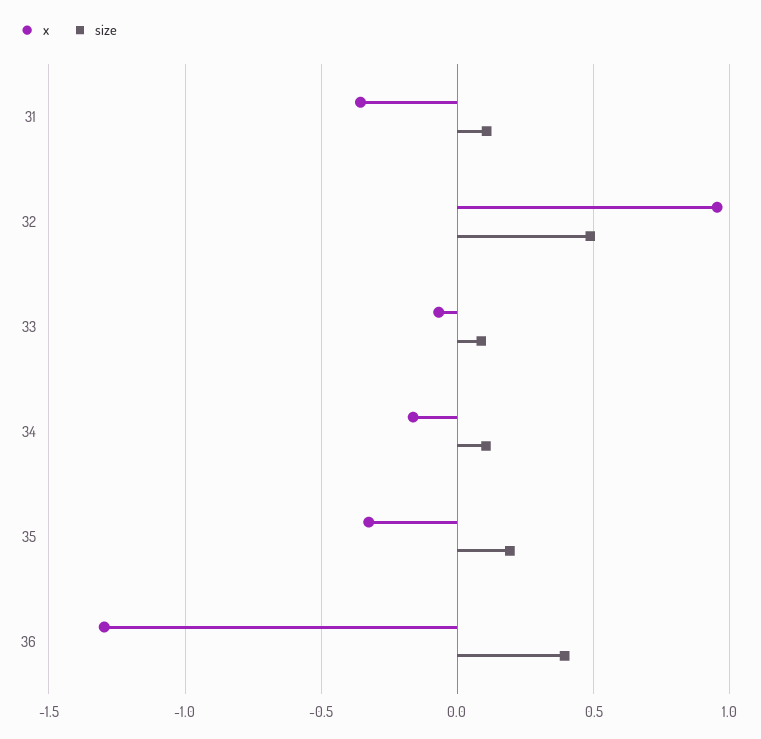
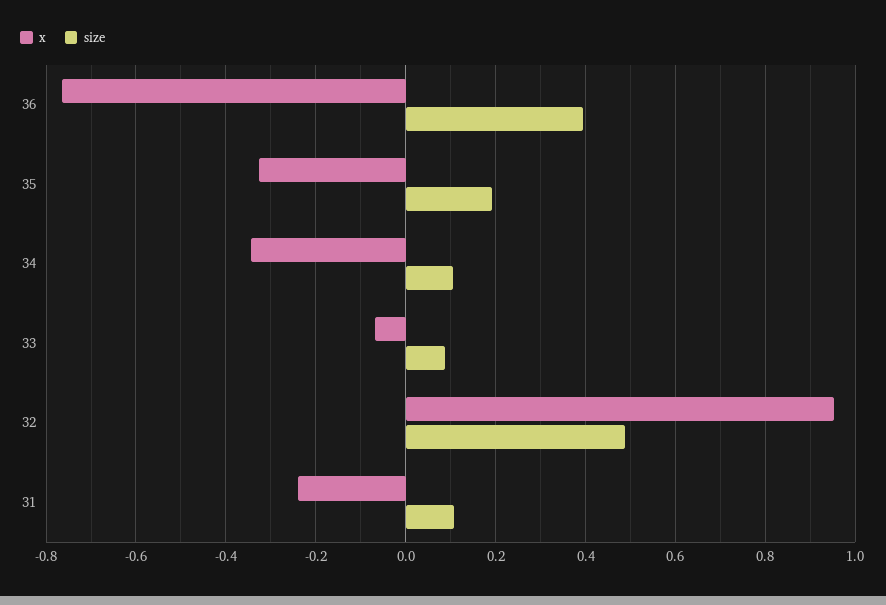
x, 31: -0.35 -> -0.24
x, 34: -0.15 -> -0.34
x, 36: -1.3 -> -0.76

